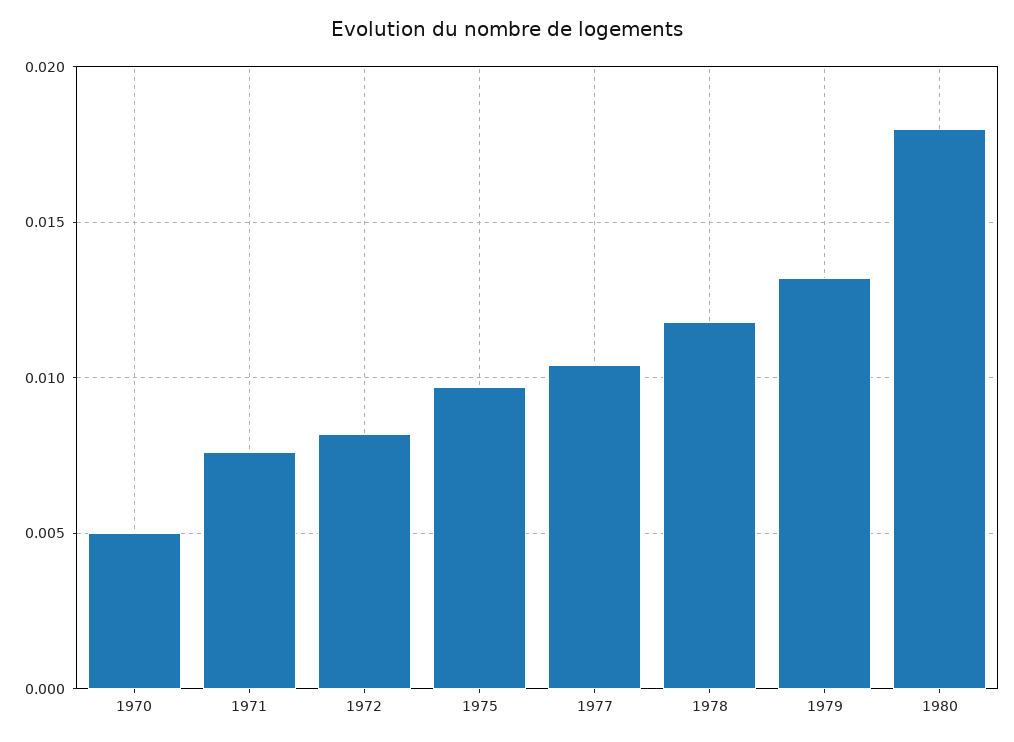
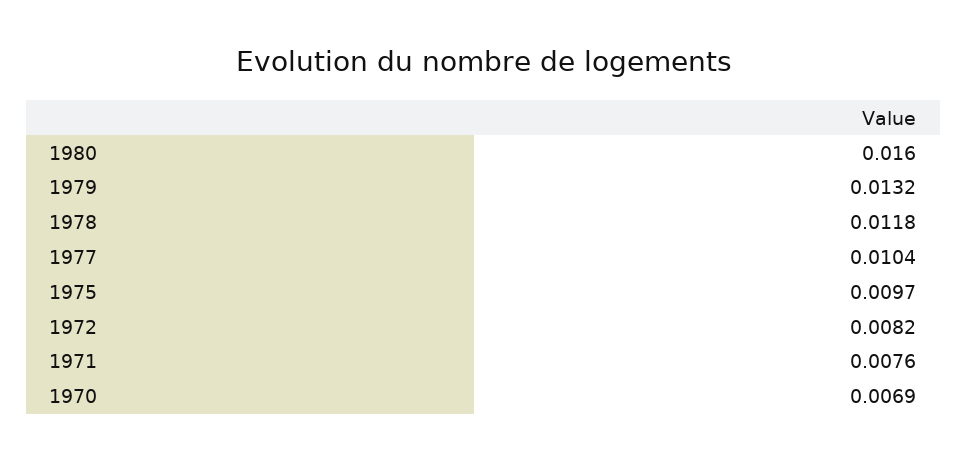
1970: 0.005 -> 0.0069
1980: 0.018 -> 0.016

